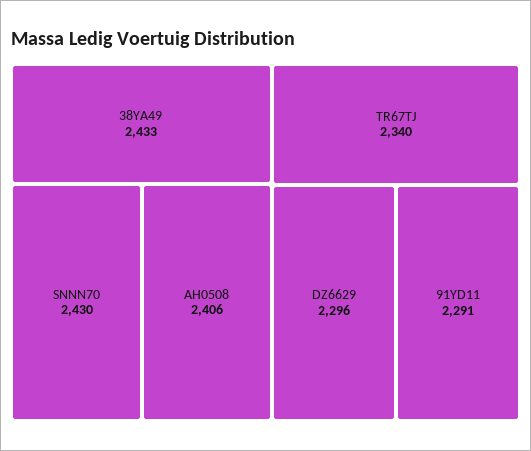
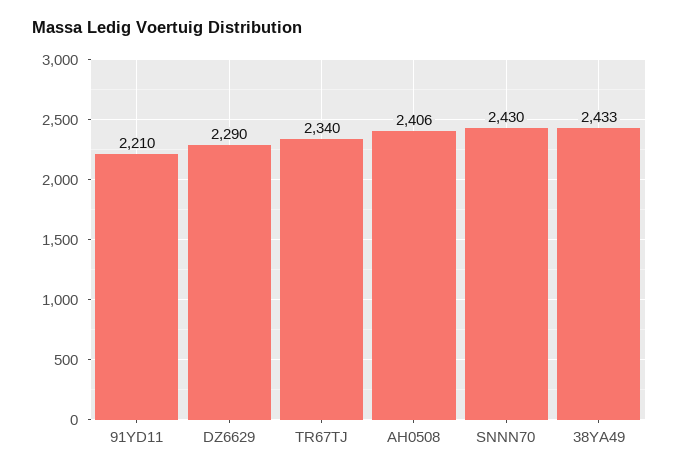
DZ6629: 2296 -> 2290
91YD11: 2291 -> 2210

